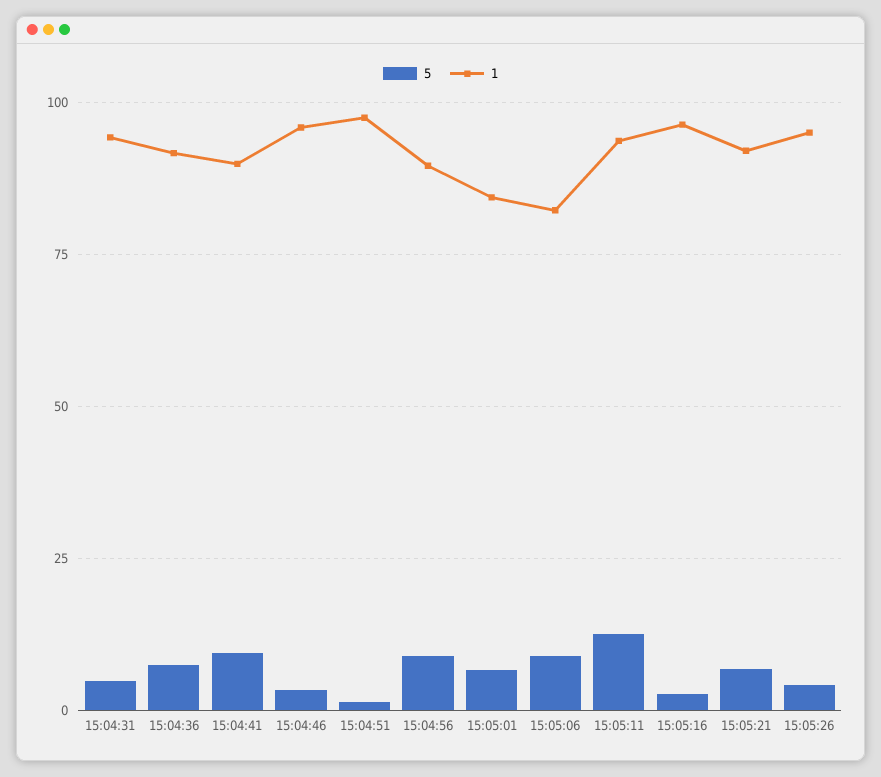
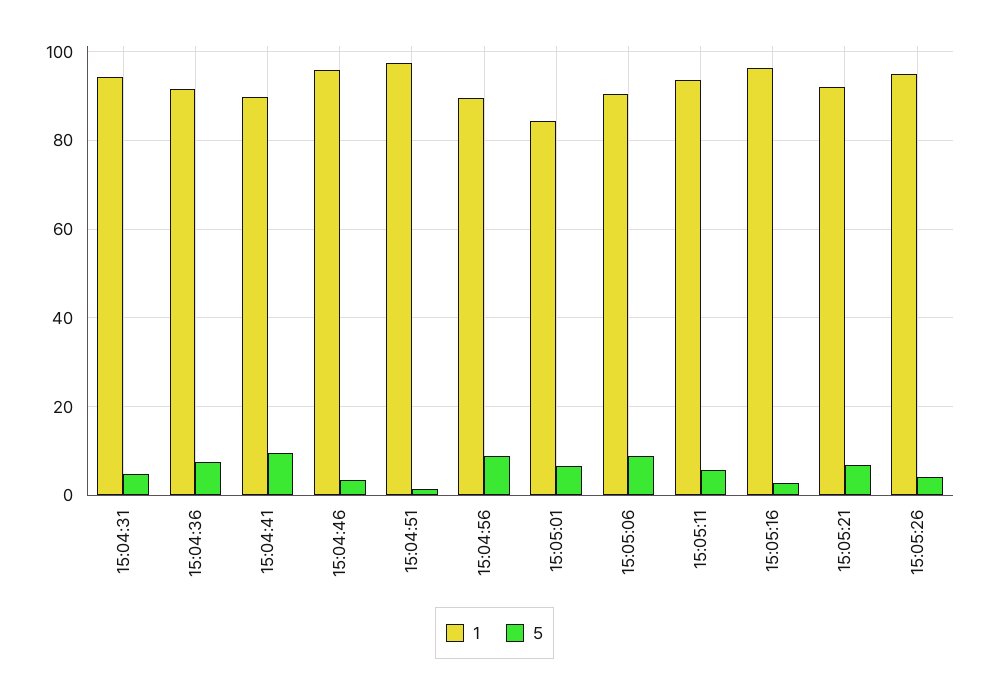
1, 15:05:06: 82.5 -> 90
5, 15:05:11: 12.5 -> 6

